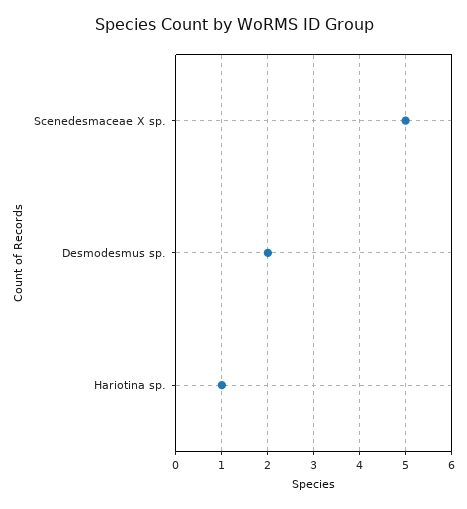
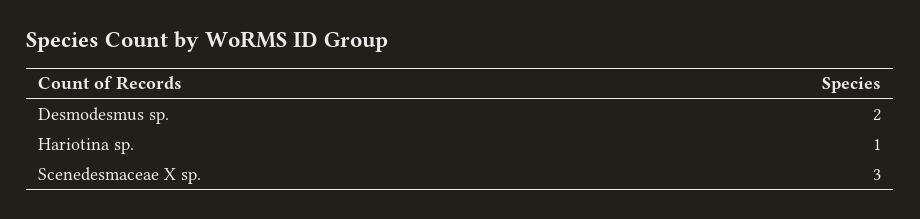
Scenedesmaceae X sp.: 5 -> 3

